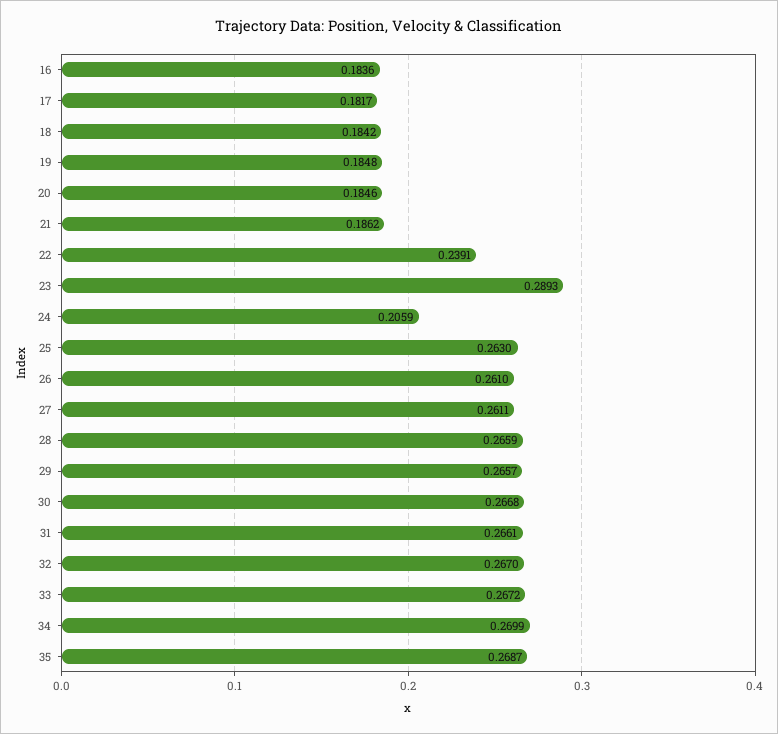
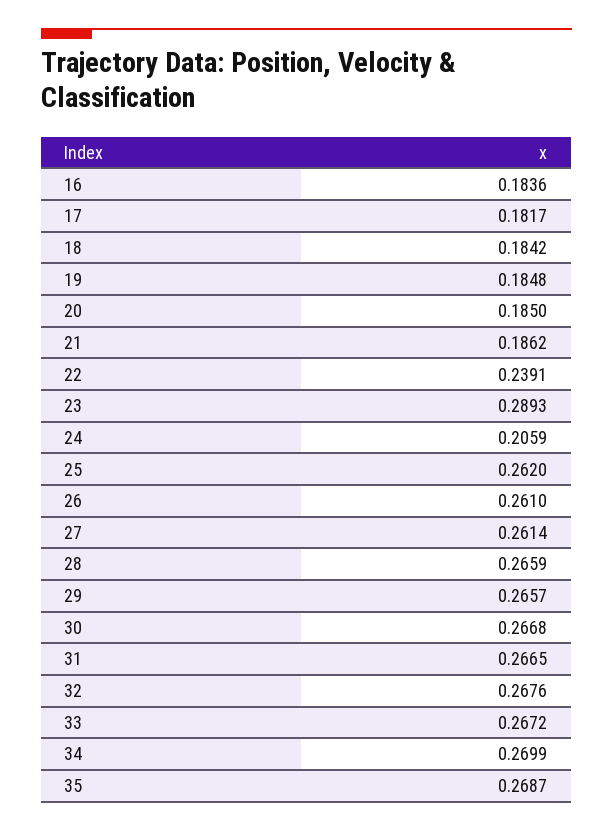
20: 0.1846 -> 0.185
25: 0.263 -> 0.262
27: 0.2611 -> 0.2614
31: 0.2661 -> 0.2665
32: 0.267 -> 0.2676

